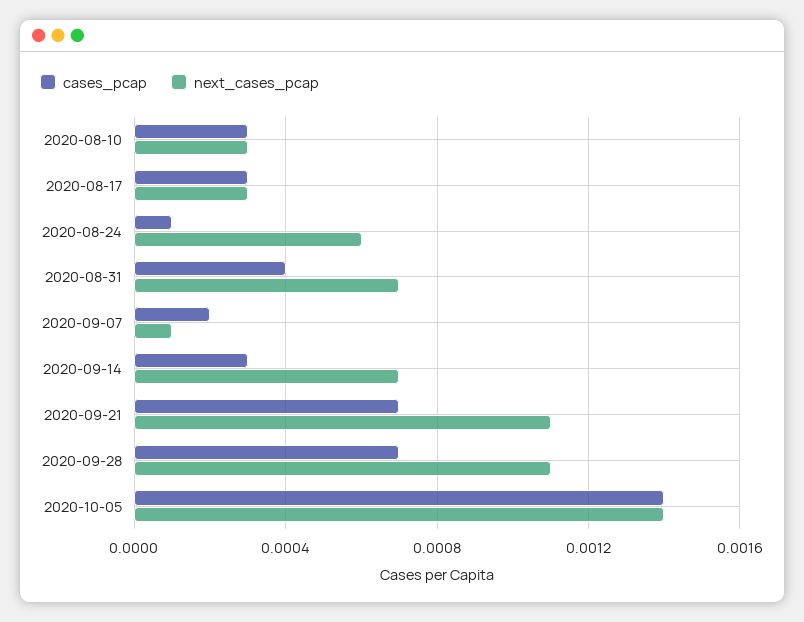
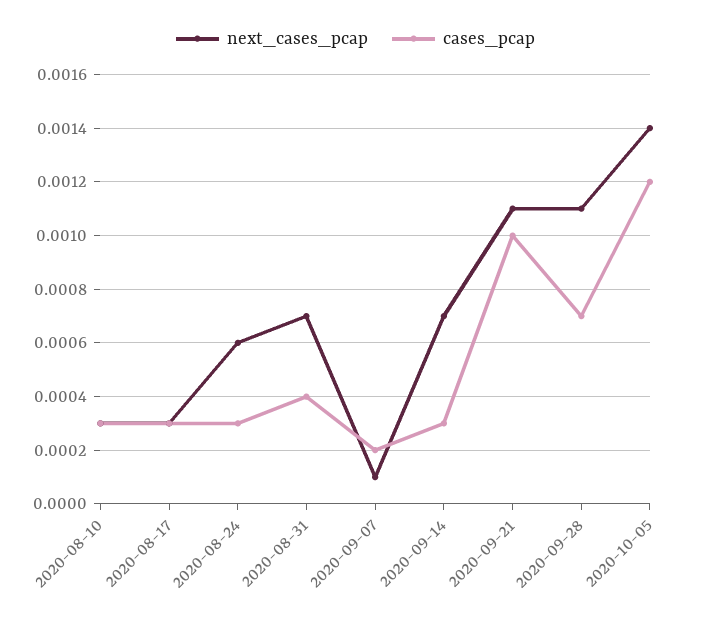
cases_pcap, 2020-08-24: 0.0001 -> 0.0003
cases_pcap, 2020-09-21: 0.0007 -> 0.001
cases_pcap, 2020-10-05: 0.0014 -> 0.0012

